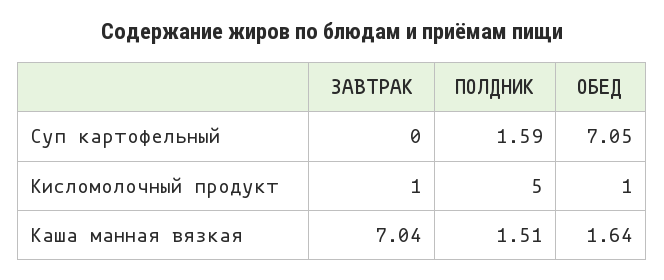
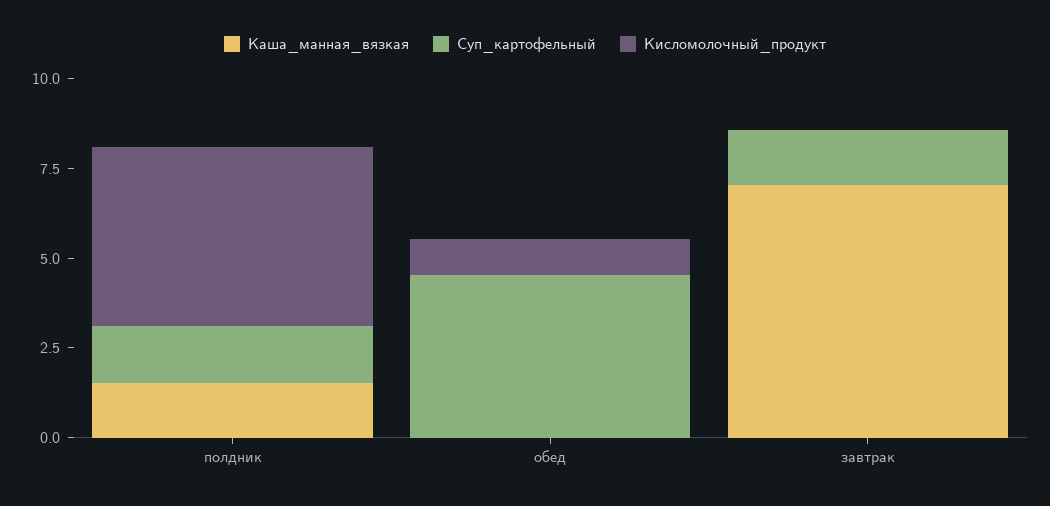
Суп картофельный, ЗАВТРАК: 0 -> 1.5
Суп картофельный, ОБЕД: 7.05 -> 4.5
Кисломолочный продукт, ЗАВТРАК: 1 -> 0
Каша манная вязкая, ОБЕД: 1.64 -> 0

